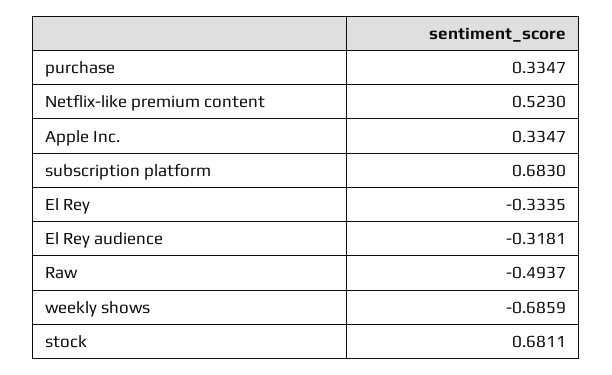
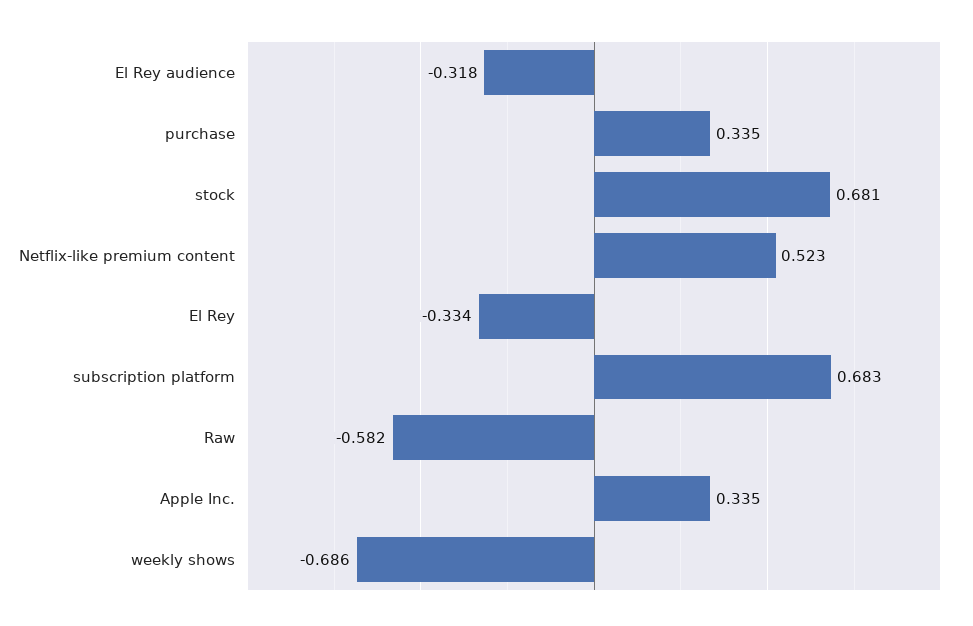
Raw: -0.4937 -> -0.582

